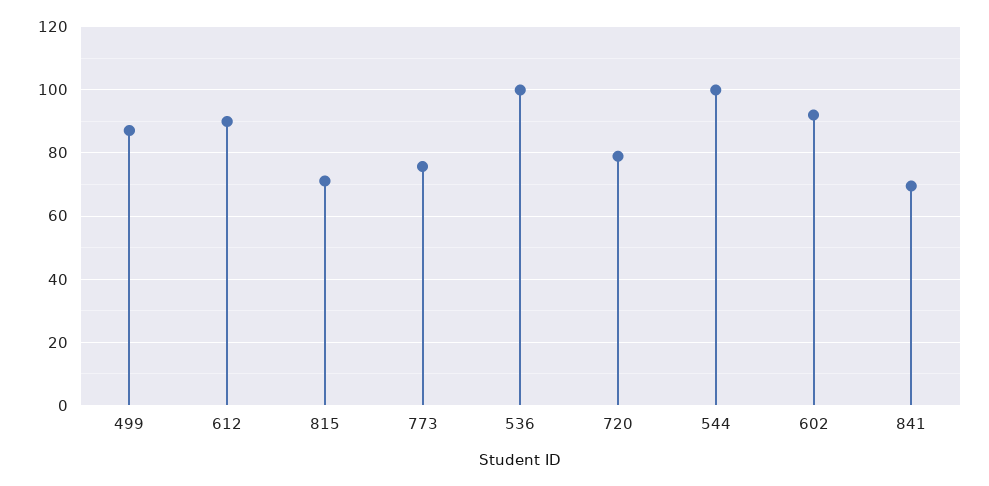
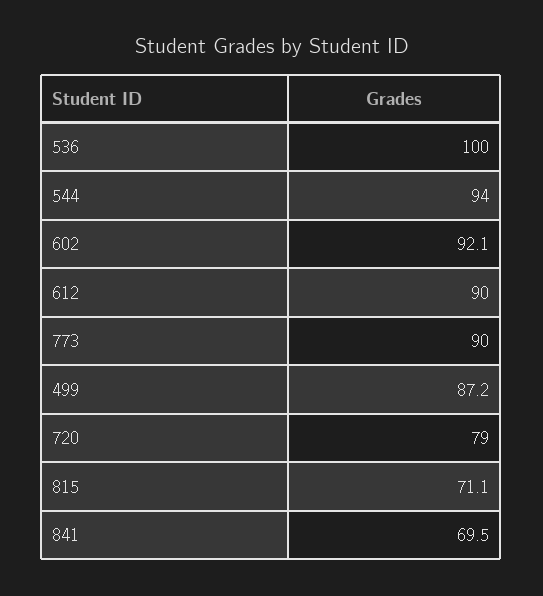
773: 76 -> 90
544: 100 -> 94

